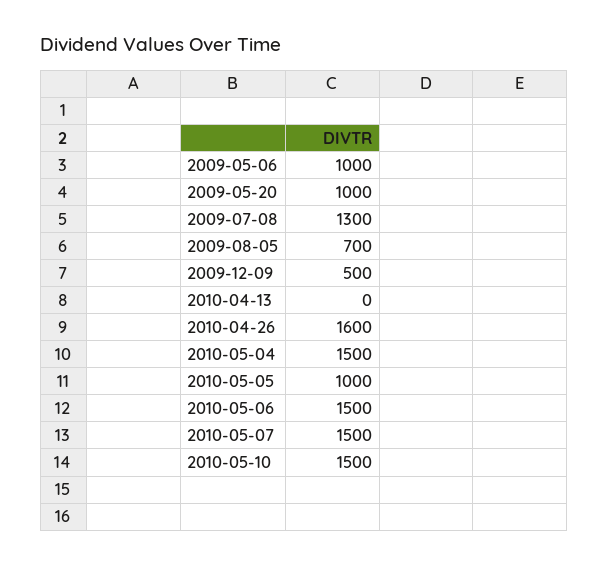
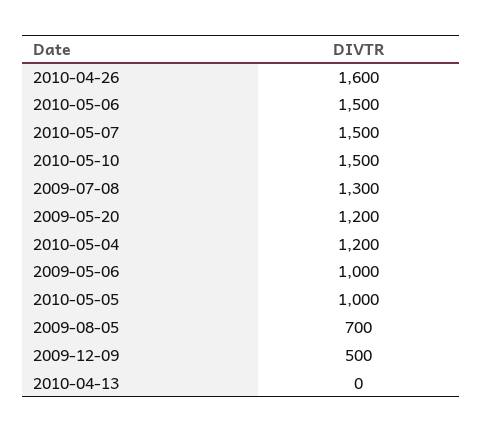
2009-05-20: 1000 -> 1200
2010-05-04: 1500 -> 1200

